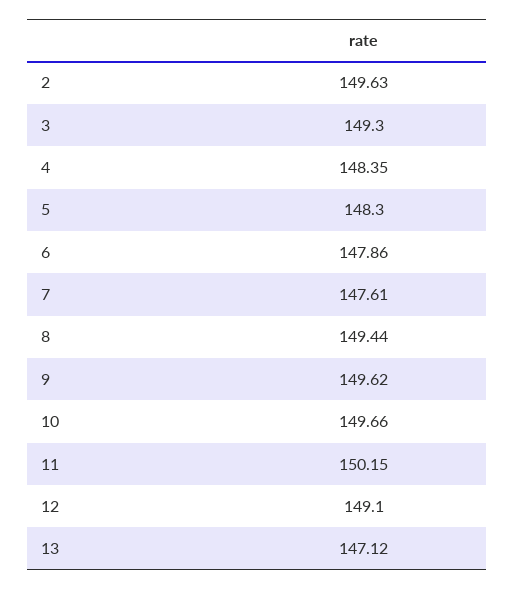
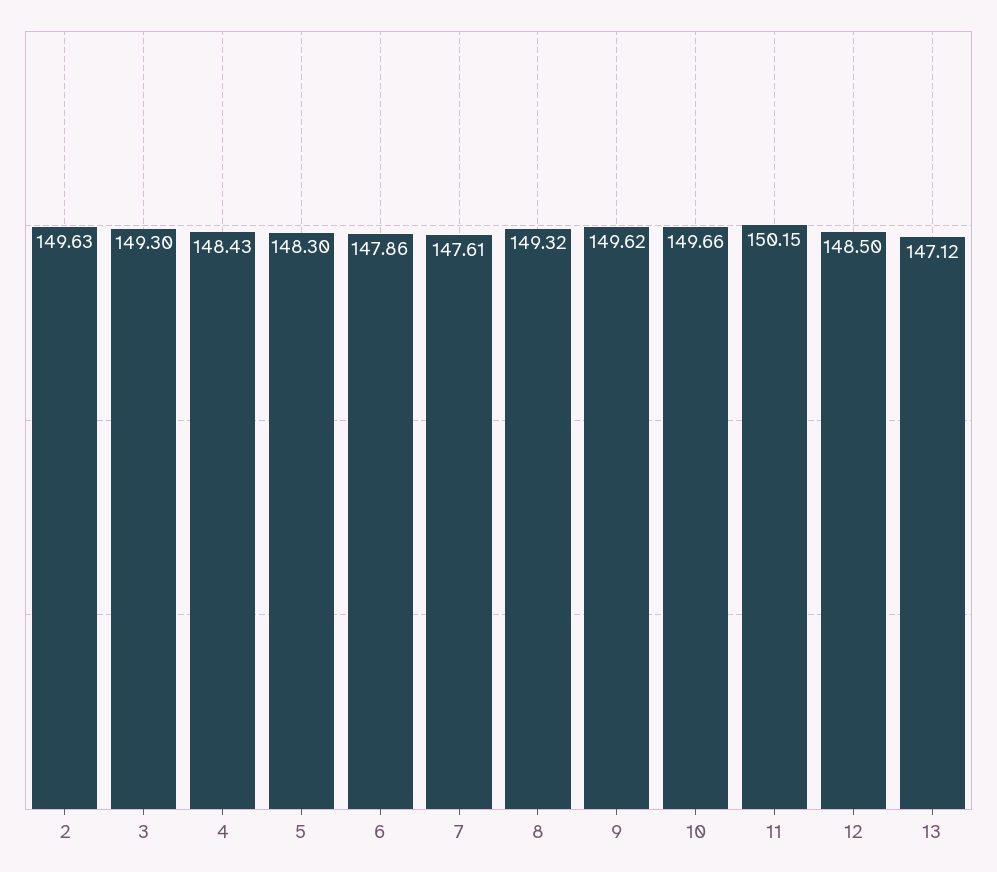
4: 148.35 -> 148.43
8: 149.44 -> 149.32
12: 149.1 -> 148.5

